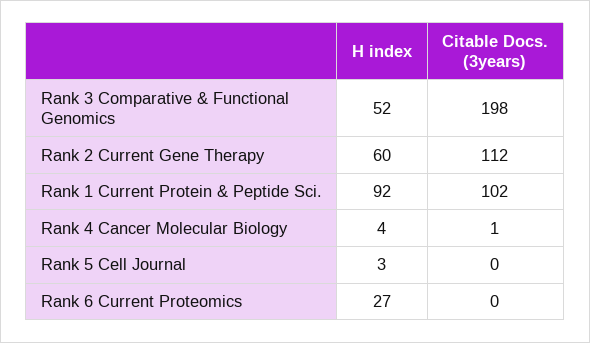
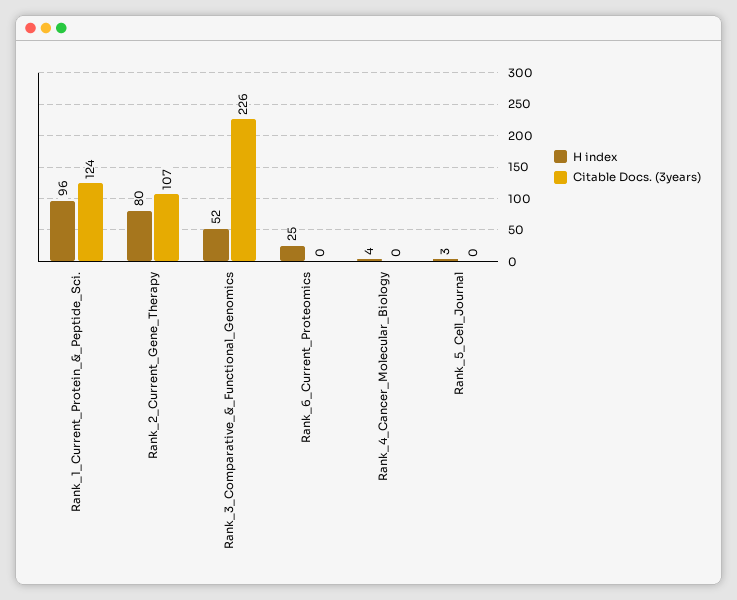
Citable Docs. (3years), Rank 3 Comparative & Functional Genomics: 198 -> 226
H index, Rank 2 Current Gene Therapy: 60 -> 80
Citable Docs. (3years), Rank 2 Current Gene Therapy: 112 -> 107
H index, Rank 1 Current Protein & Peptide Sci.: 92 -> 96
Citable Docs. (3years), Rank 1 Current Protein & Peptide Sci.: 102 -> 124
Citable Docs. (3years), Rank 4 Cancer Molecular Biology: 1 -> 0
H index, Rank 6 Current Proteomics: 27 -> 25

